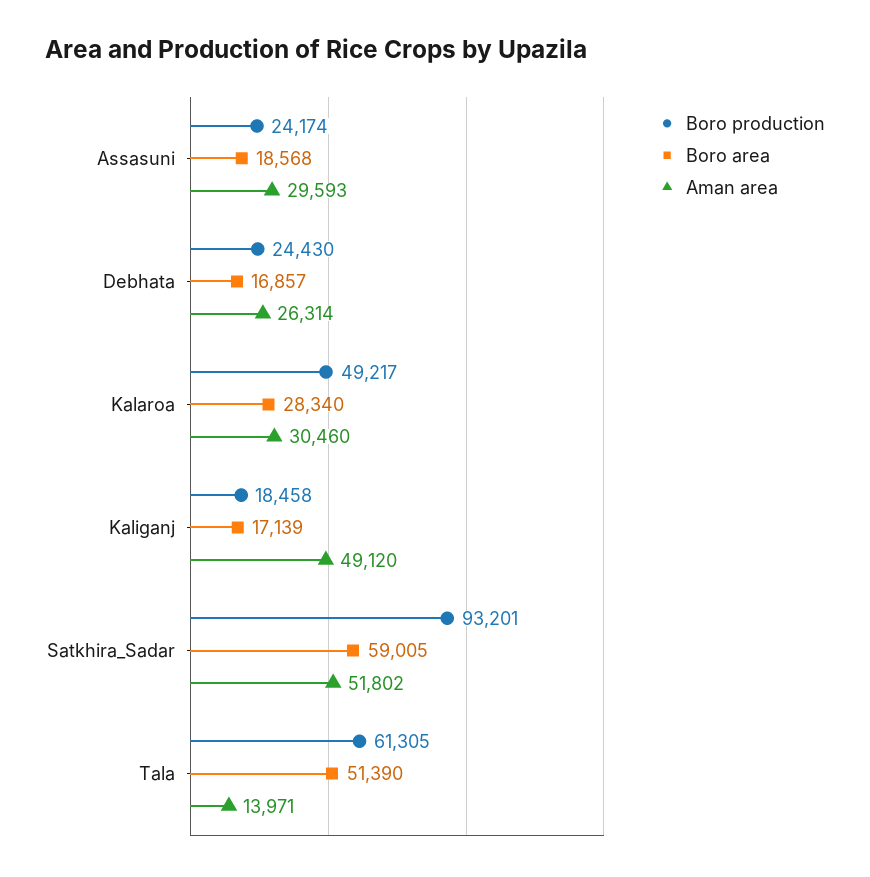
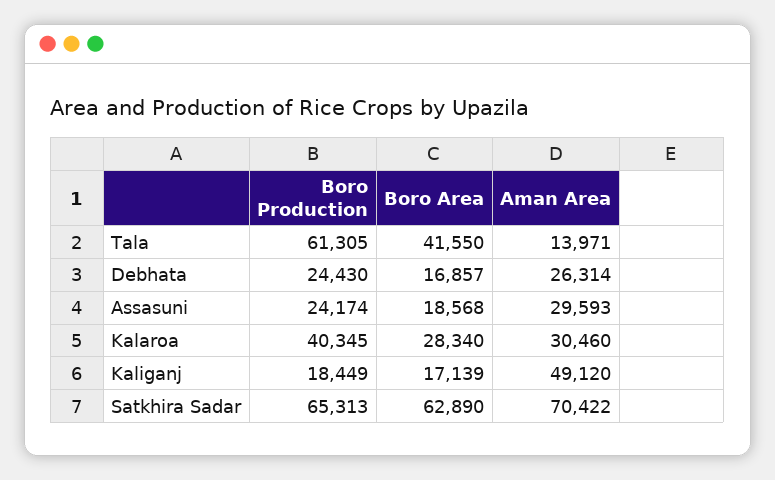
Boro production, Kalaroa: 49217 -> 40345
Boro production, Kaliganj: 18458 -> 18449
Boro production, Satkhira_Sadar: 93201 -> 65313
Boro area, Satkhira_Sadar: 59005 -> 62890
Aman area, Satkhira_Sadar: 51802 -> 70422
Boro area, Tala: 51390 -> 41550

